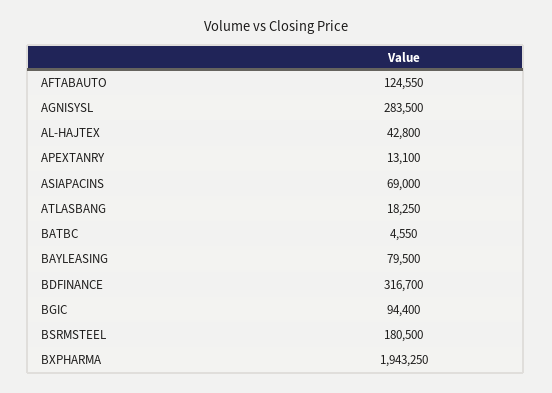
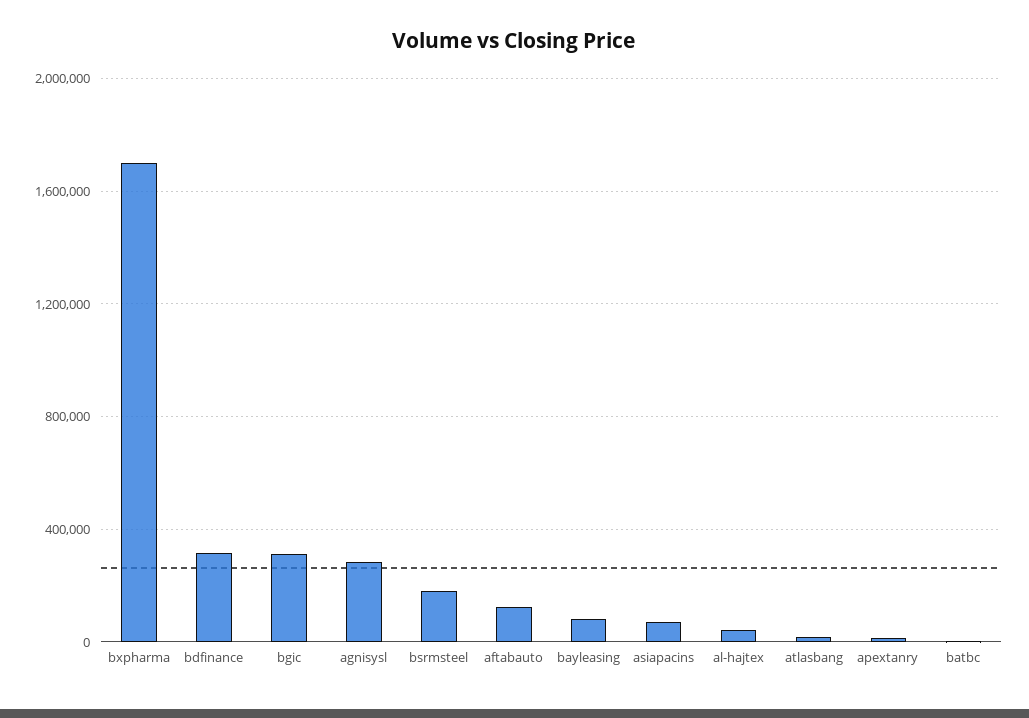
BGIC: 94400 -> 300000
BXPHARMA: 1943250 -> 1700000

